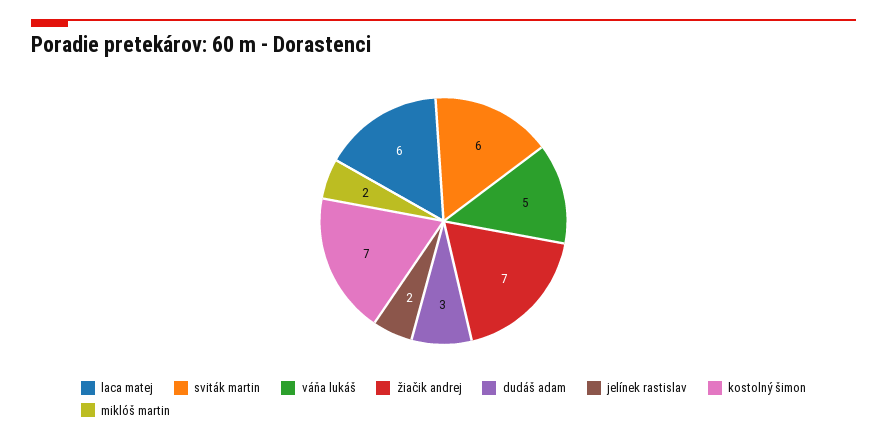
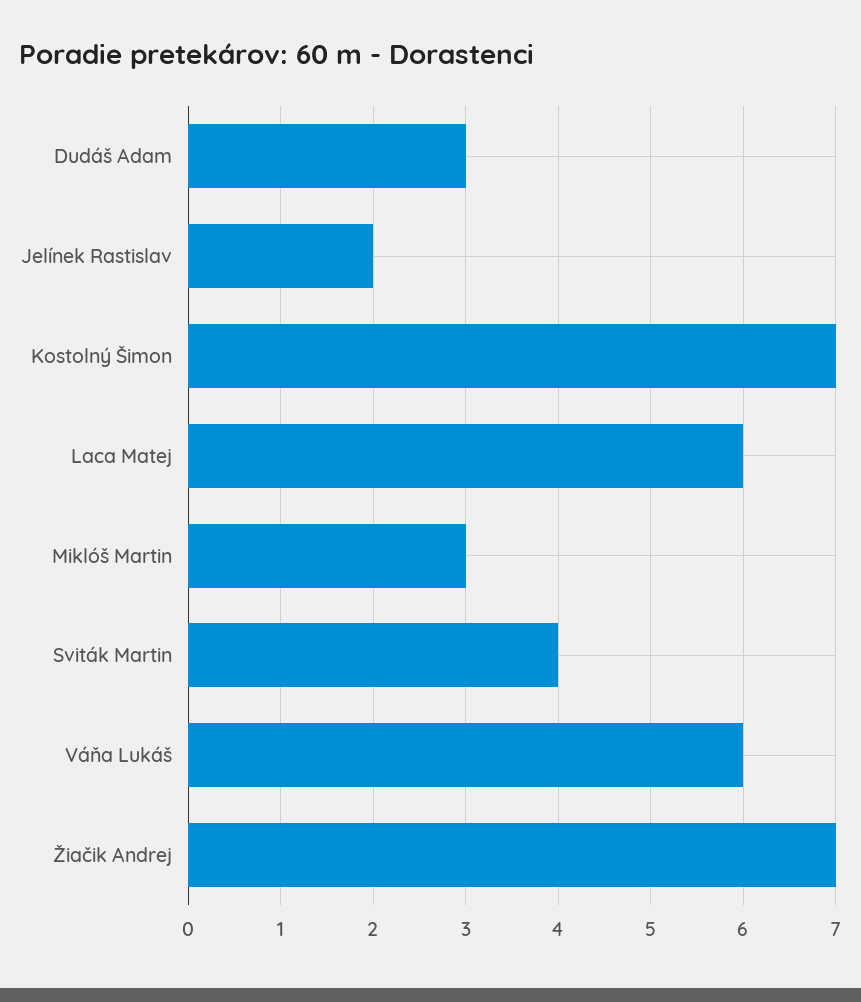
sviták martin: 6 -> 4
váňa lukáš: 5 -> 6
miklóš martin: 2 -> 3

